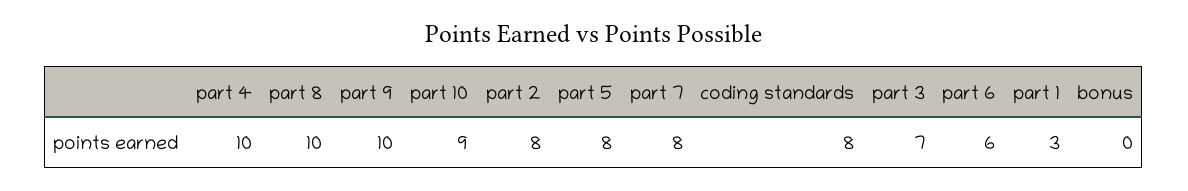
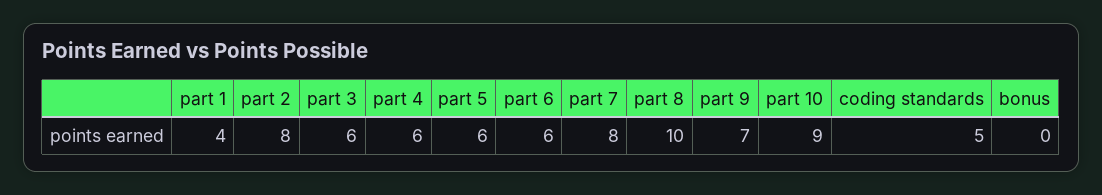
part 4: 10 -> 6
part 9: 10 -> 7
part 5: 8 -> 6
coding standards: 8 -> 5
part 3: 7 -> 6
part 1: 3 -> 4

